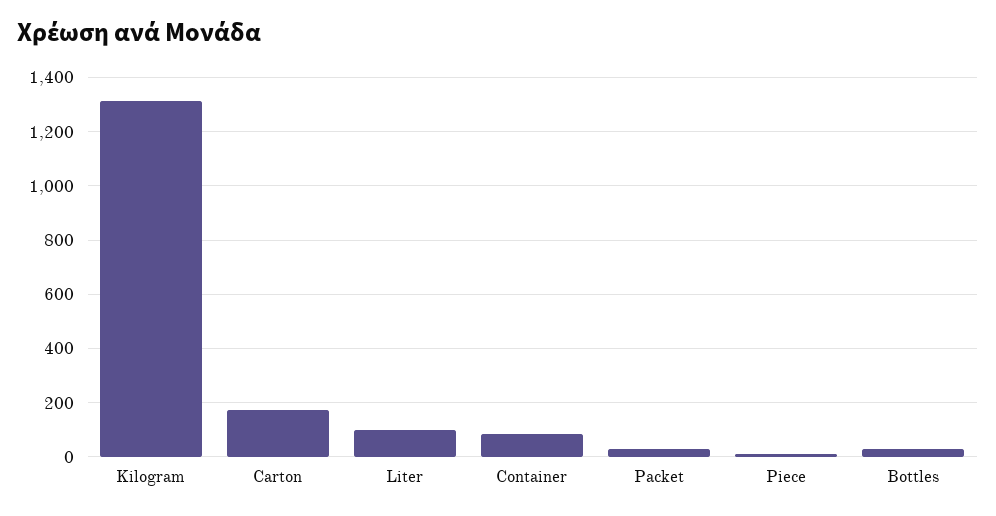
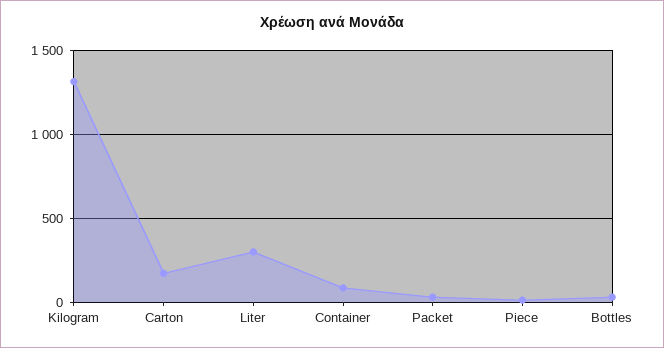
Liter: 100 -> 300

